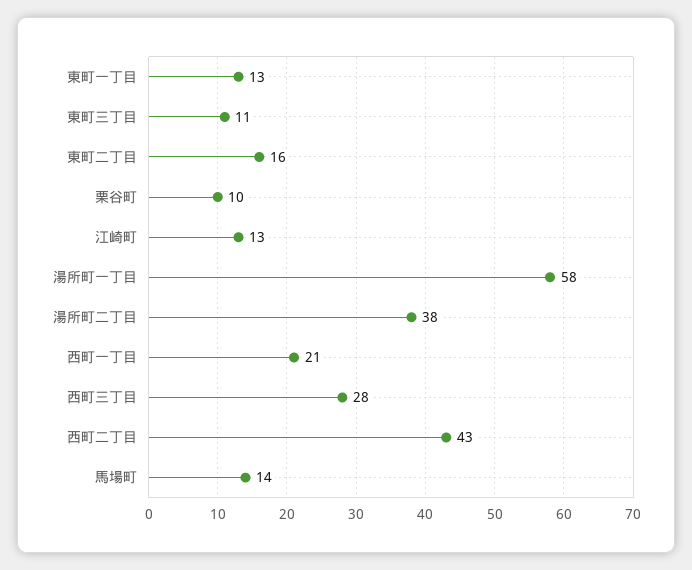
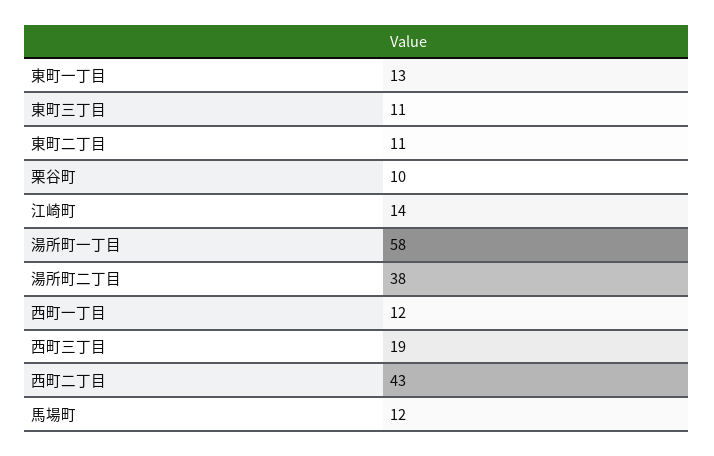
東町二丁目: 16 -> 11
江崎町: 13 -> 14
西町一丁目: 21 -> 12
西町三丁目: 28 -> 19
馬場町: 14 -> 12

